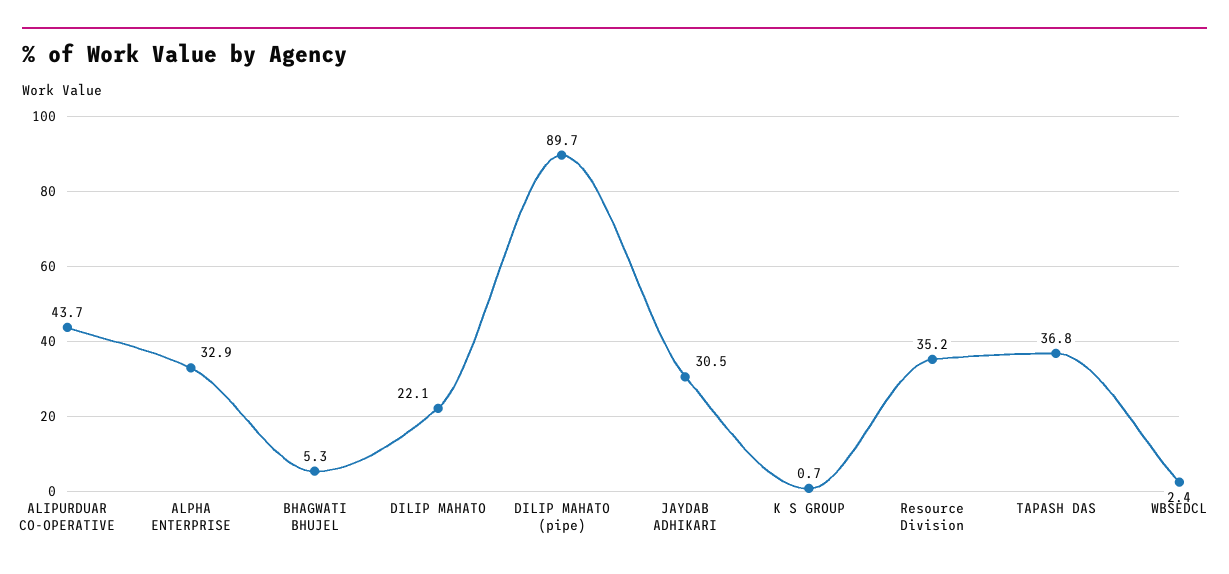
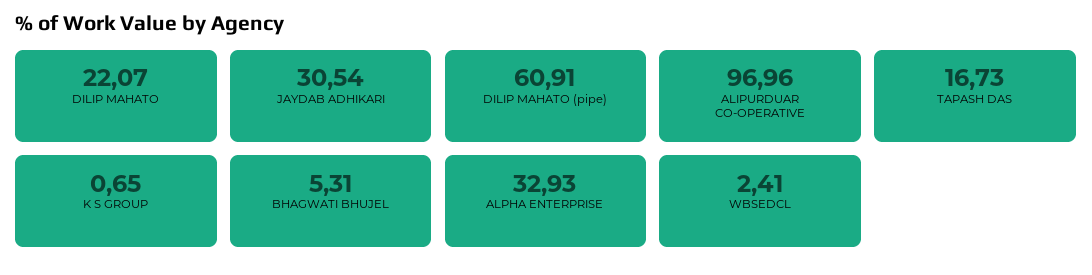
ALIPURDUAR CO-OPERATIVE: 43.7 -> 96.96
DILIP MAHATO (pipe): 89.7 -> 60.91
Resource Division: 35.2 -> none
TAPASH DAS: 36.8 -> 16.73

